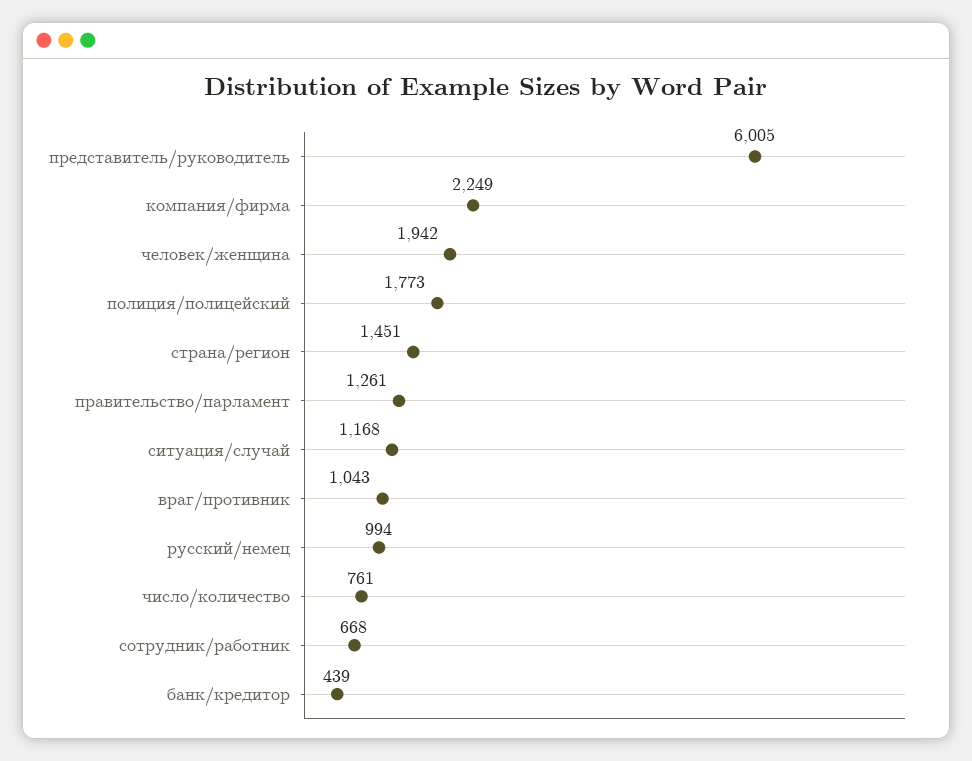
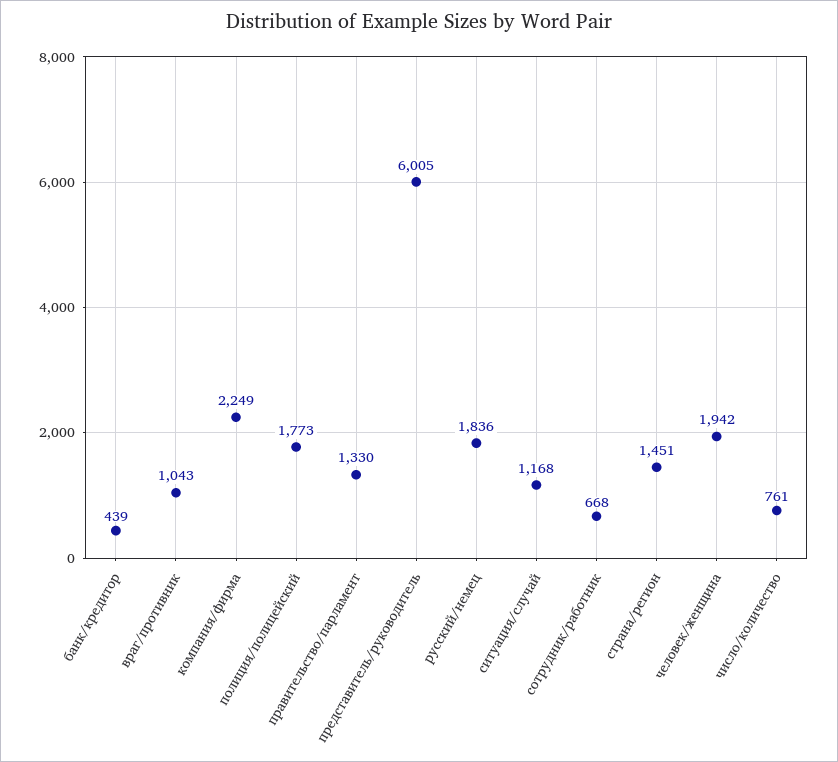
правительство/парламент: 1261 -> 1330
русский/немец: 994 -> 1836

